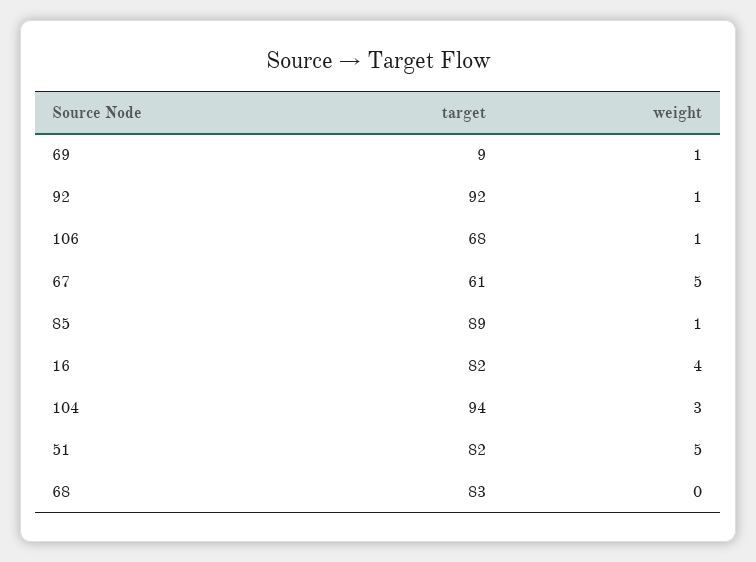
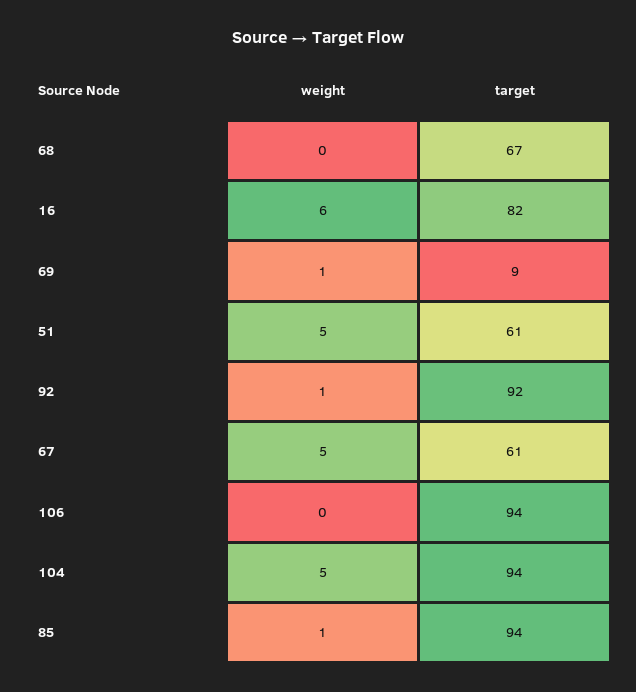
target, 106: 68 -> 94
weight, 106: 1 -> 0
target, 85: 89 -> 94
weight, 16: 4 -> 6
weight, 104: 3 -> 5
target, 51: 82 -> 61
target, 68: 83 -> 67

